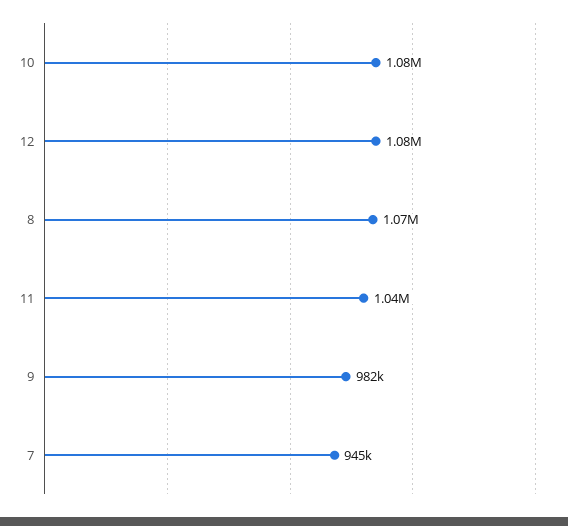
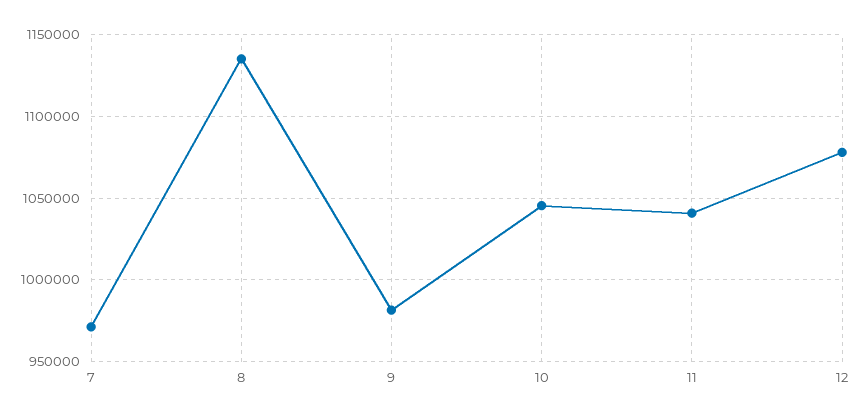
10: 1080000 -> 1045000
8: 1070000 -> 1135000
7: 945000 -> 970000

